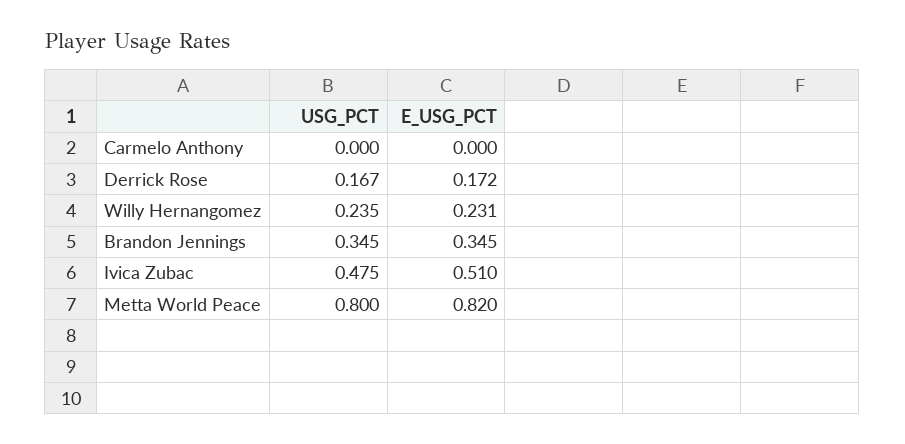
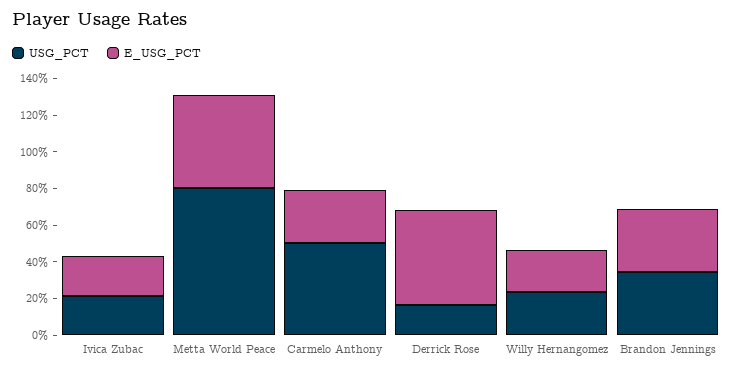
USG_PCT, Carmelo Anthony: 0 -> 0.5
E_USG_PCT, Carmelo Anthony: 0 -> 0.3
E_USG_PCT, Derrick Rose: 0.172 -> 0.5
USG_PCT, Ivica Zubac: 0.475 -> 0.2
E_USG_PCT, Ivica Zubac: 0.51 -> 0.2
E_USG_PCT, Metta World Peace: 0.82 -> 0.5

